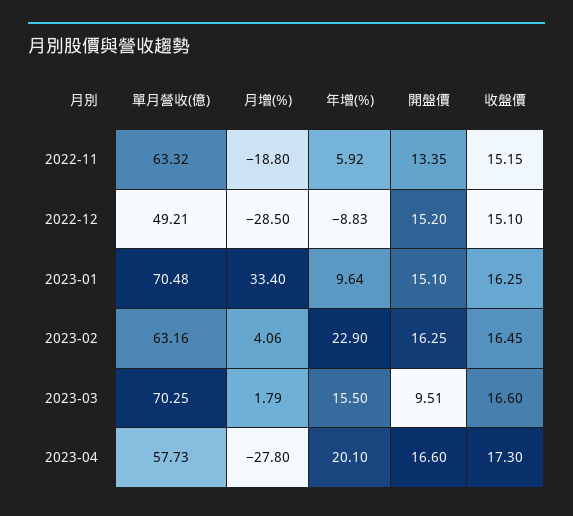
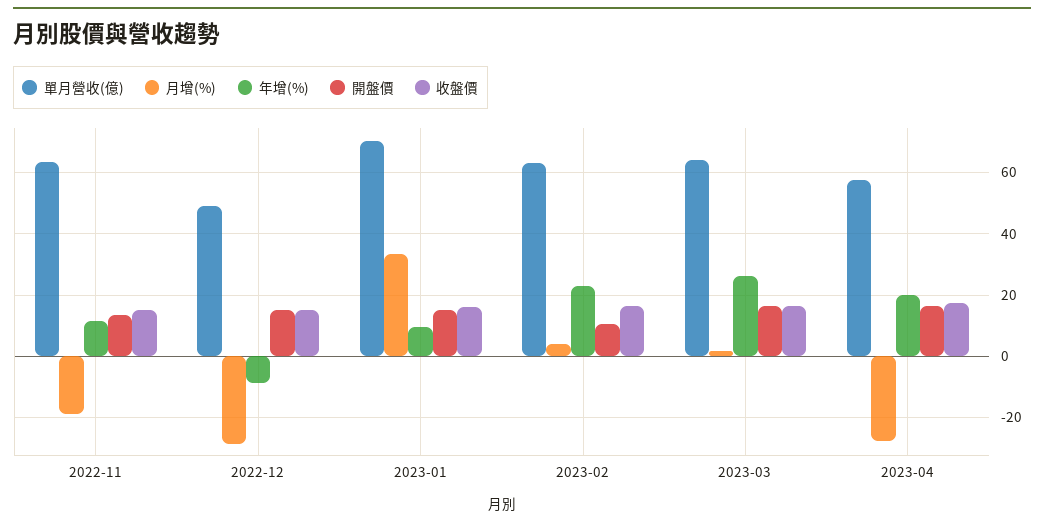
年增(%), 2022-11: 5.92 -> 12
開盤價, 2023-02: 16.25 -> 10
單月營收(億), 2023-03: 70.25 -> 64
年增(%), 2023-03: 15.5 -> 26
開盤價, 2023-03: 9.51 -> 16

